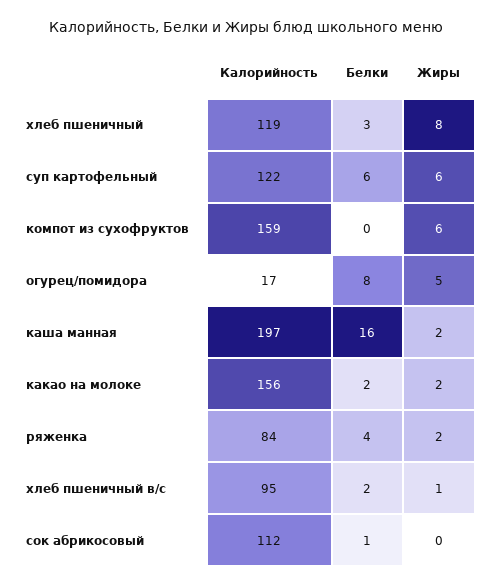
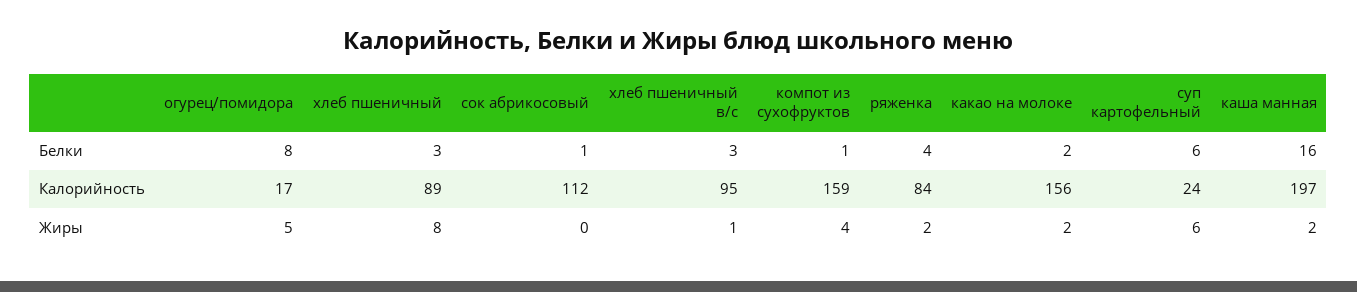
Калорийность, хлеб пшеничный: 119 -> 89
Калорийность, суп картофельный: 122 -> 24
Белки, компот из сухофруктов: 0 -> 1
Жиры, компот из сухофруктов: 6 -> 4
Белки, хлеб пшеничный в/с: 2 -> 3

